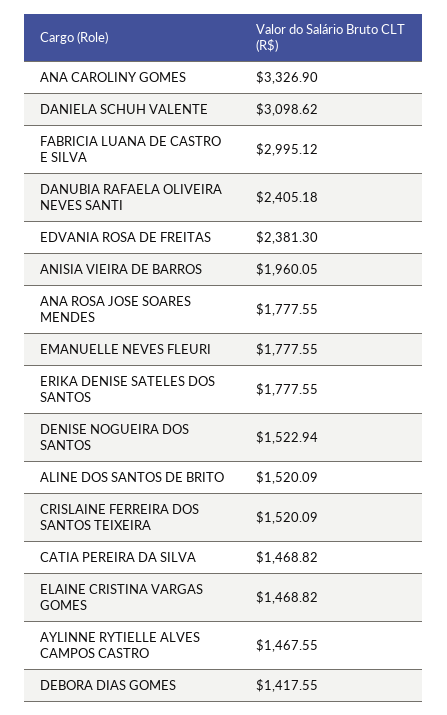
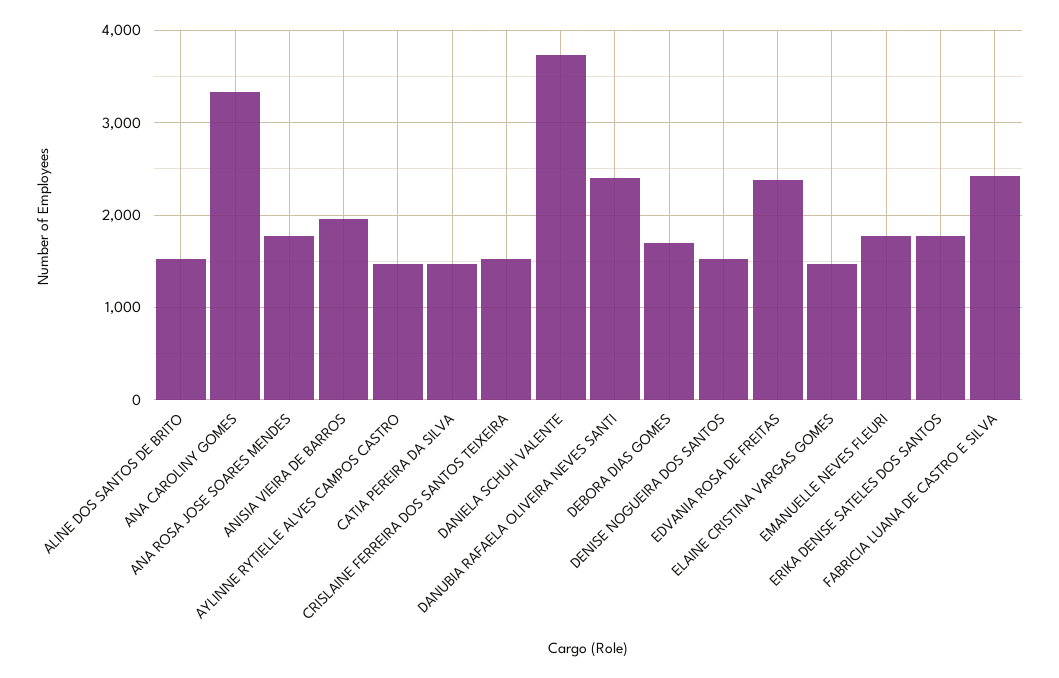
DANIELA SCHUH VALENTE: 3098.62 -> 3700
FABRICIA LUANA DE CASTRO E SILVA: 2995.12 -> 2400
DEBORA DIAS GOMES: 1417.55 -> 1700

